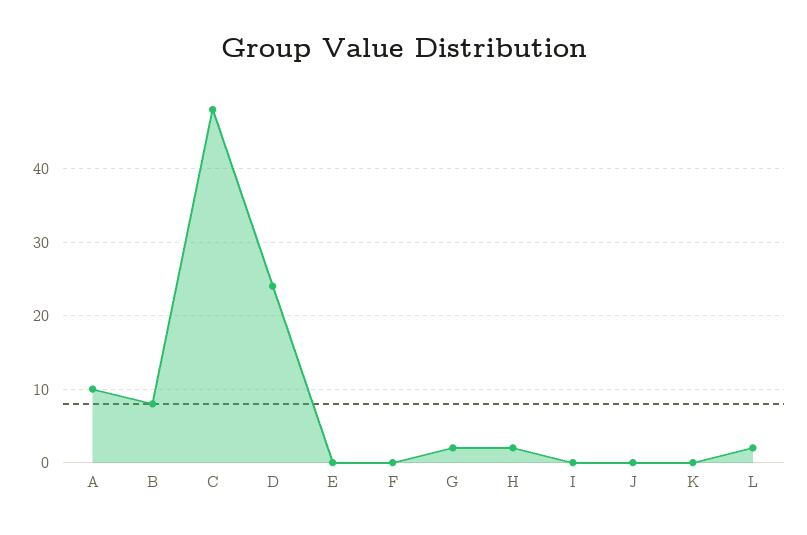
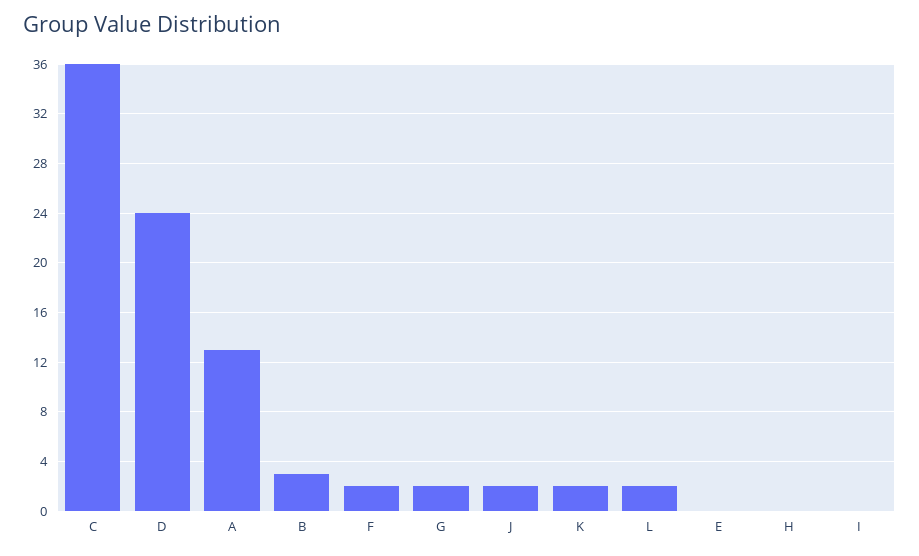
A: 10 -> 13
B: 8 -> 3
C: 48 -> 36
F: 0 -> 2
H: 2 -> 0
J: 0 -> 2
K: 0 -> 2

